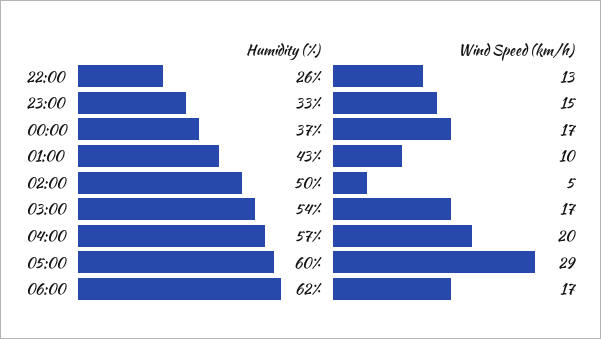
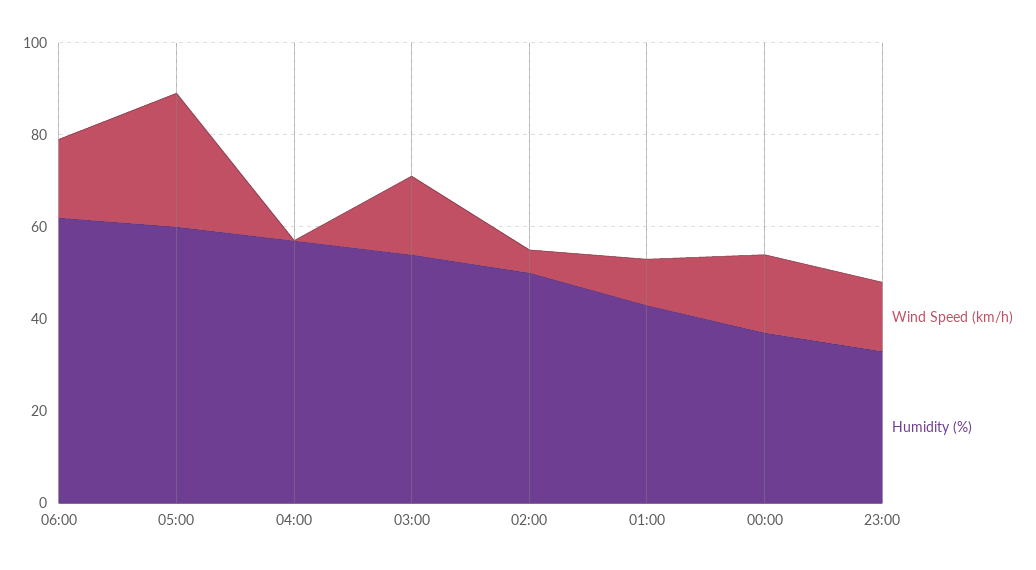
Humidity (%), 22:00: 26 -> none
Wind Speed (km/h), 22:00: 13 -> none
Wind Speed (km/h), 04:00: 20 -> 0

